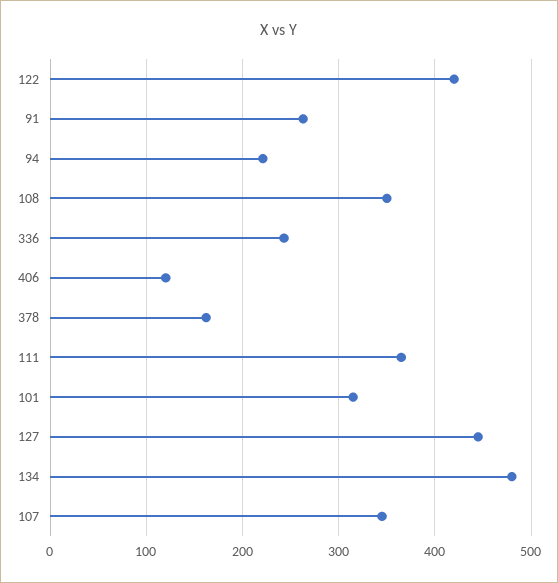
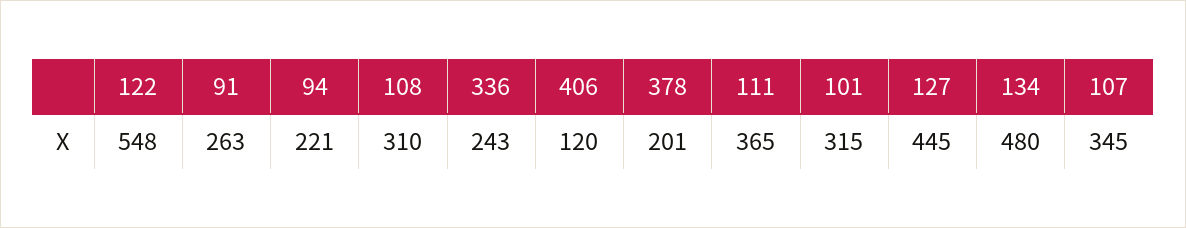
122: 420 -> 548
108: 350 -> 310
378: 160 -> 201

